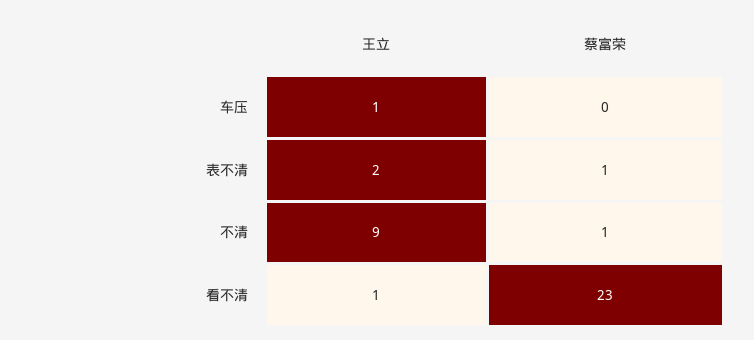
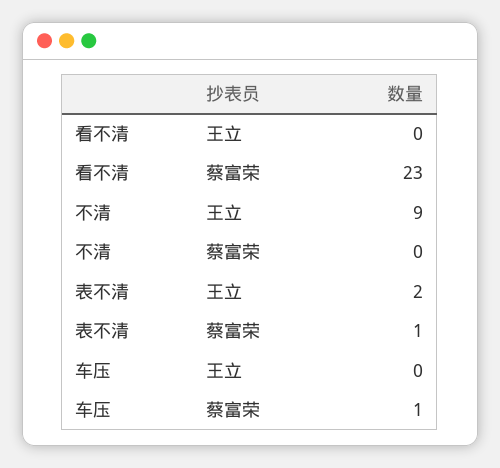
王立, 车压: 1 -> 0
蔡富荣, 车压: 0 -> 1
蔡富荣, 不清: 1 -> 0
王立, 看不清: 1 -> 0

